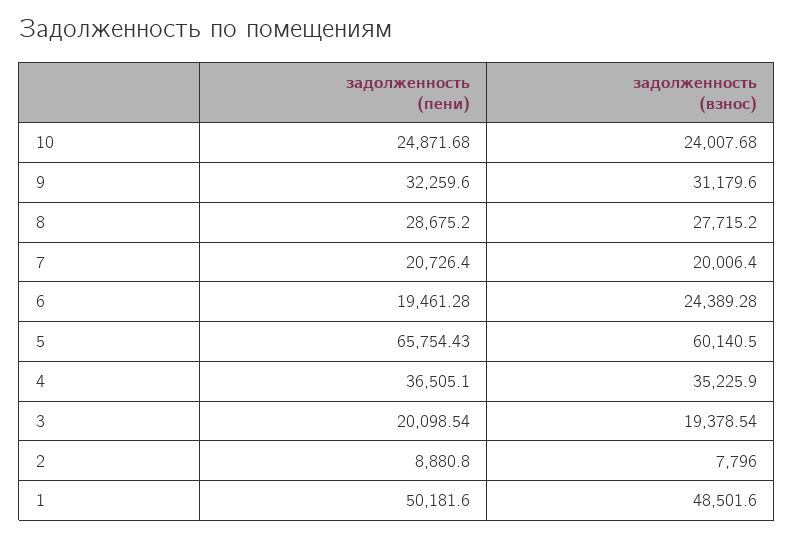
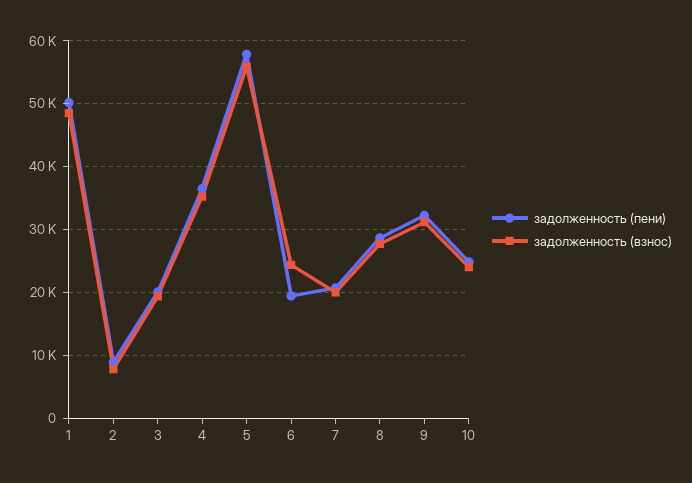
задолженность (пени), 5: 65754.43 -> 58000
задолженность (взнос), 5: 60140.5 -> 56000

